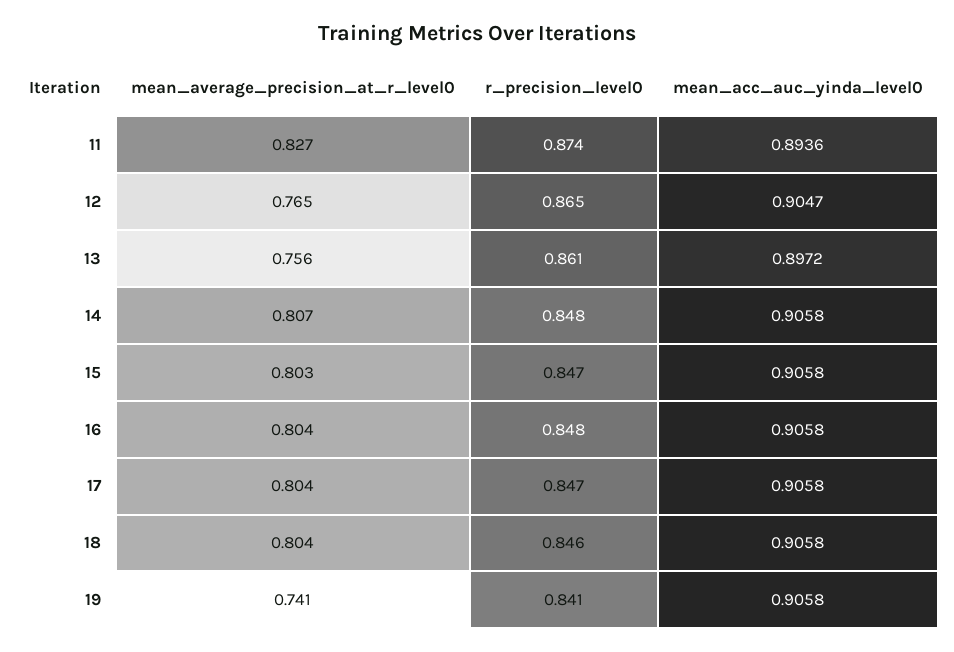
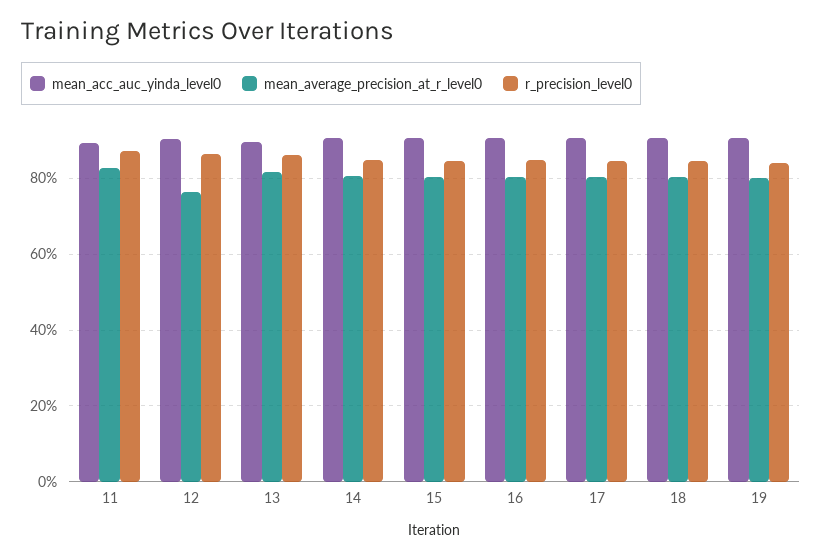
mean_average_precision_at_r_level0, 13: 0.756 -> 0.82
mean_average_precision_at_r_level0, 19: 0.741 -> 0.8

